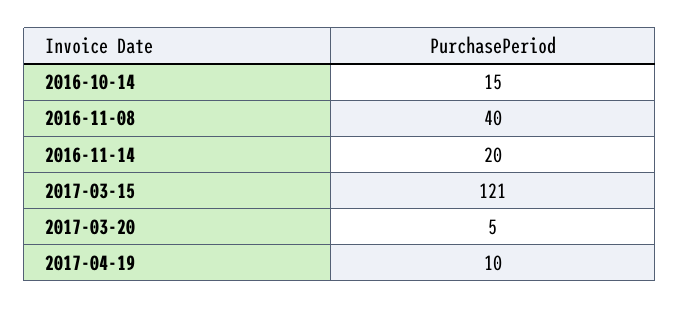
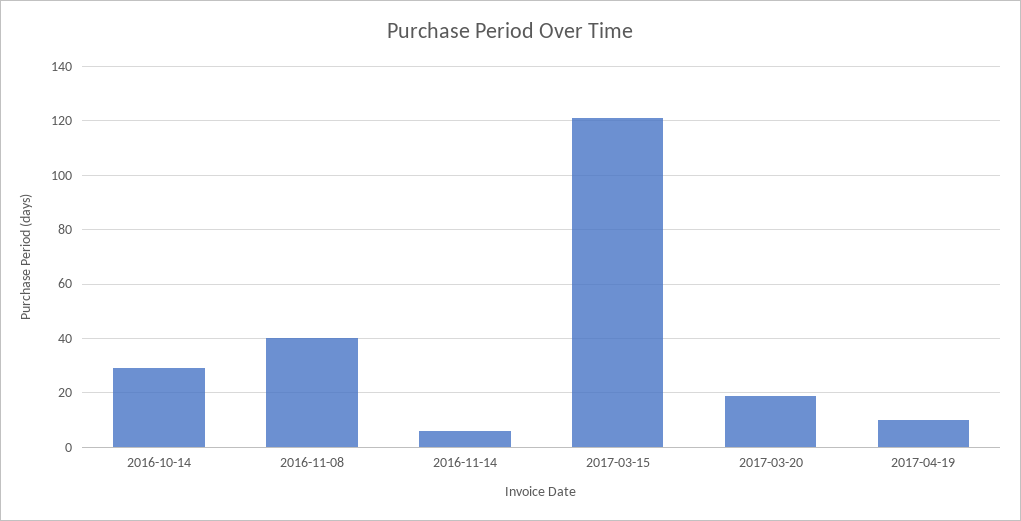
2016-10-14: 15 -> 30
2016-11-14: 20 -> 5
2017-03-20: 5 -> 20

